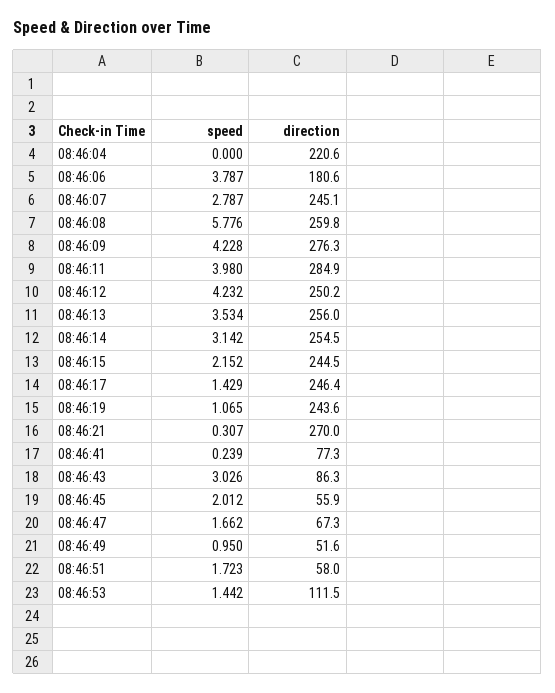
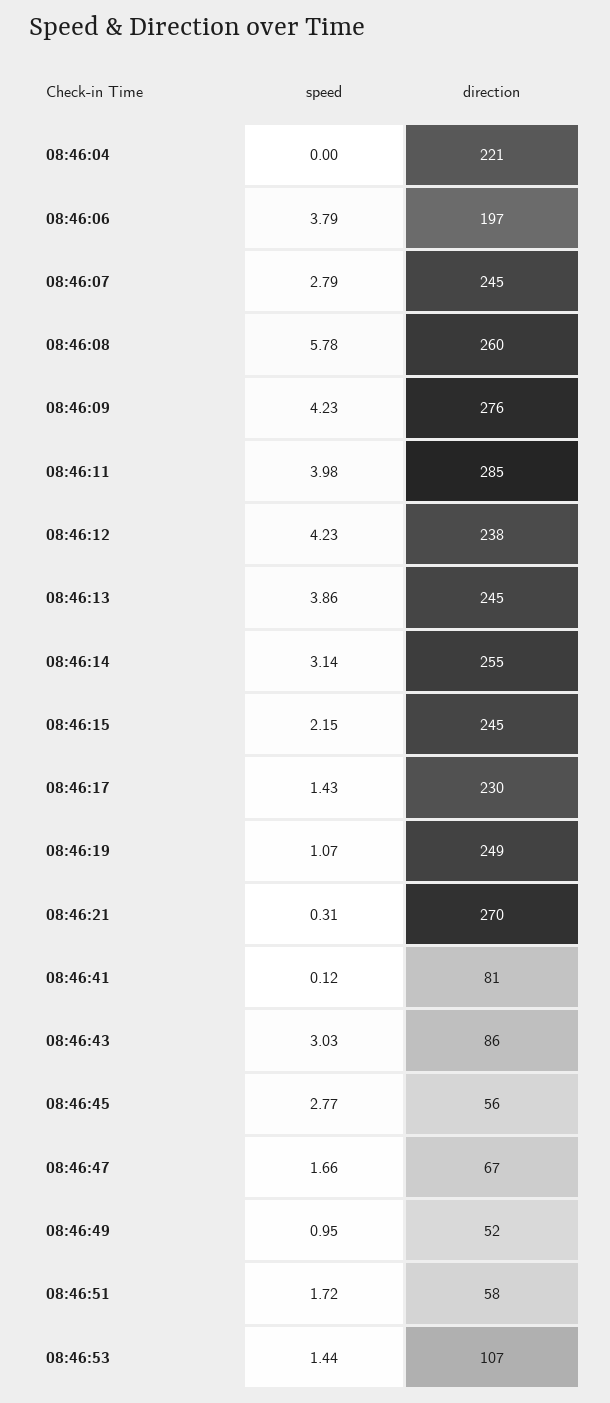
direction, 08:46:06: 180.6 -> 197
direction, 08:46:12: 250.2 -> 238
speed, 08:46:13: 3.534 -> 3.86
direction, 08:46:13: 256 -> 245
direction, 08:46:17: 246.4 -> 230
direction, 08:46:19: 243.6 -> 249
speed, 08:46:41: 0.239 -> 0.12
direction, 08:46:41: 77.3 -> 81
speed, 08:46:45: 2.012 -> 2.77
direction, 08:46:53: 111.5 -> 107

